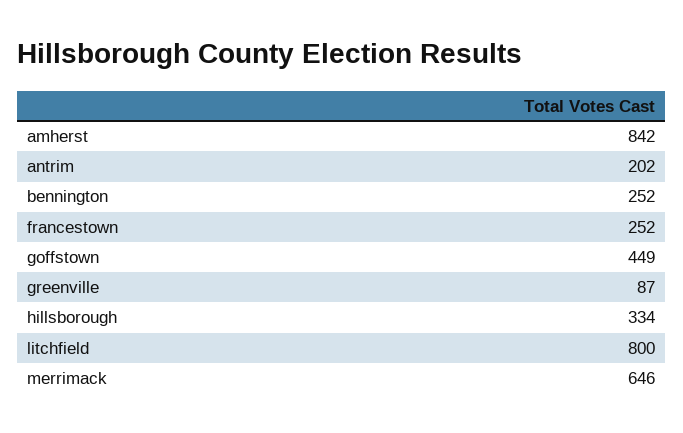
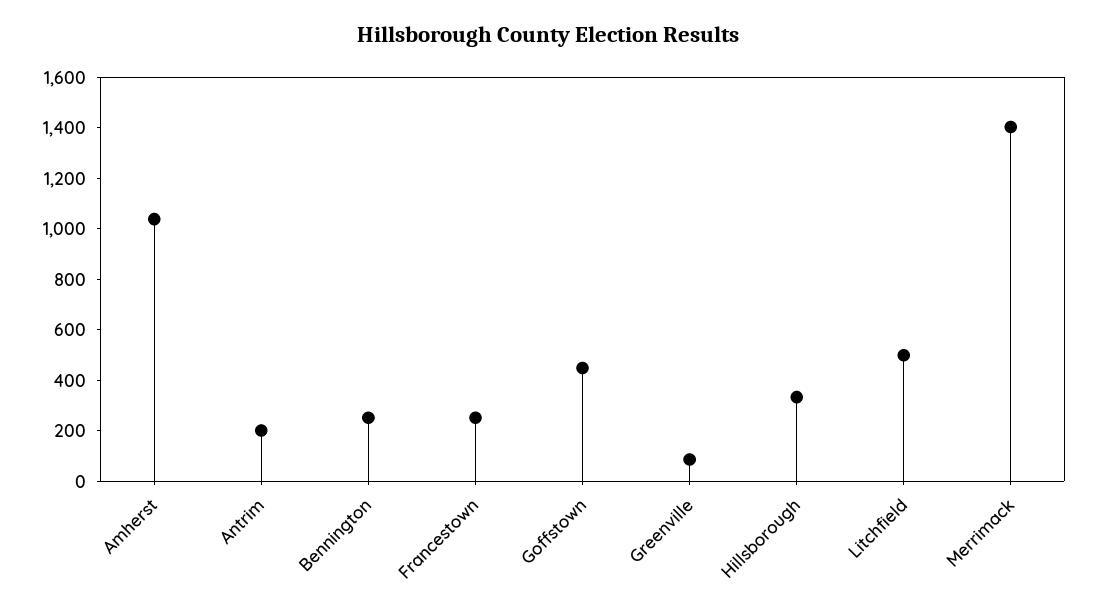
amherst: 842 -> 1050
litchfield: 800 -> 500
merrimack: 646 -> 1400

